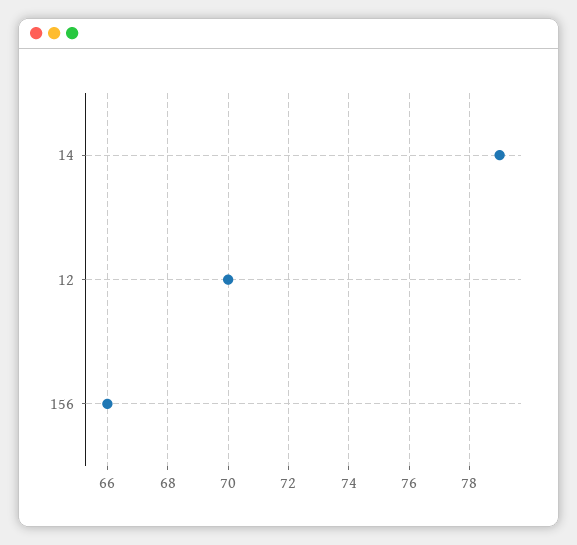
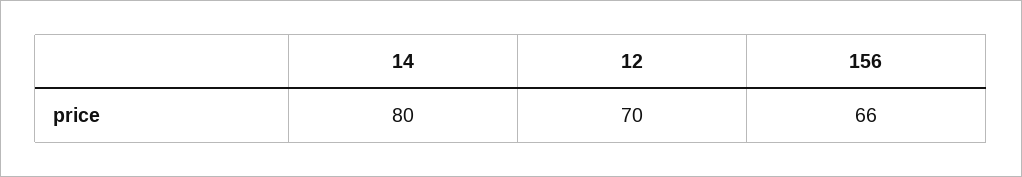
14: 79 -> 80

